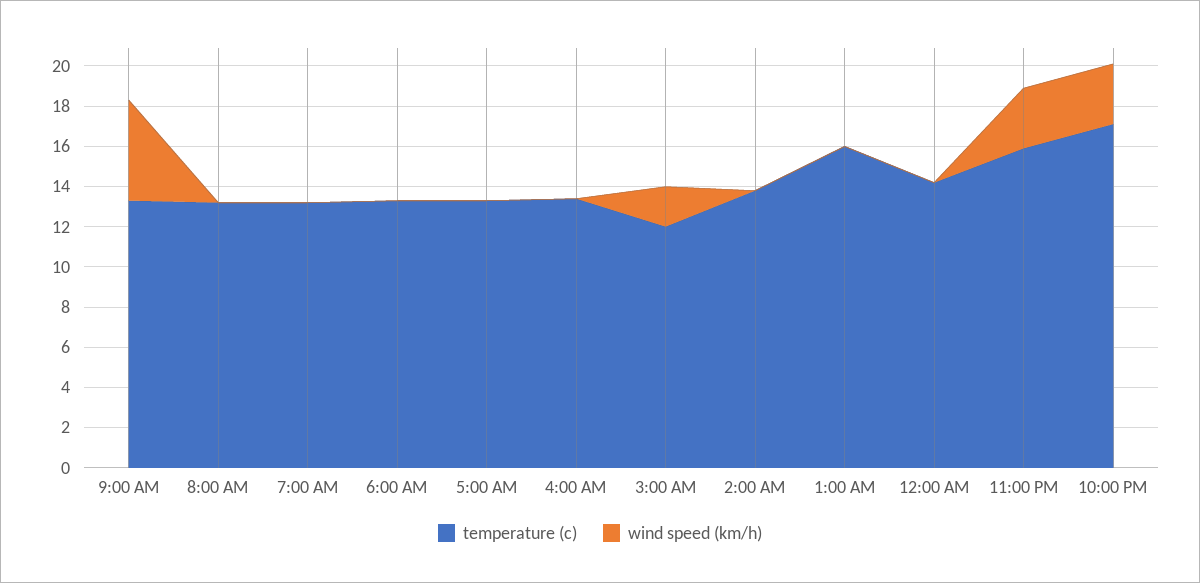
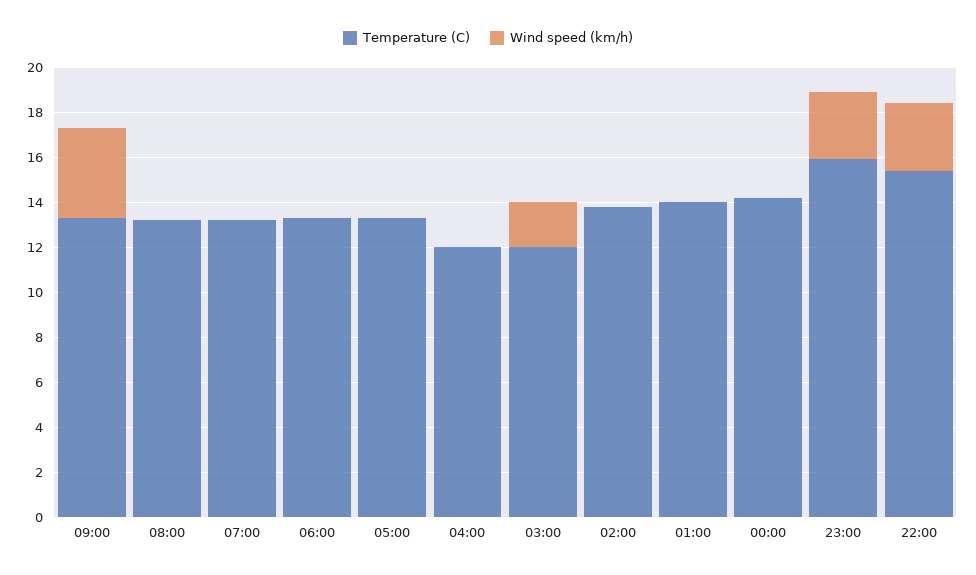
wind speed (km/h), 9:00 AM: 5 -> 4
temperature (c), 4:00 AM: 13.5 -> 12
temperature (c), 1:00 AM: 16 -> 14
temperature (c), 10:00 PM: 17 -> 15.5

